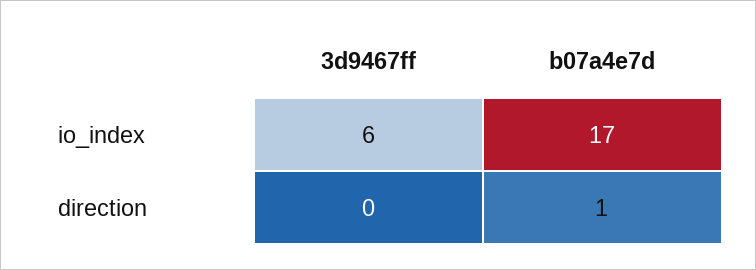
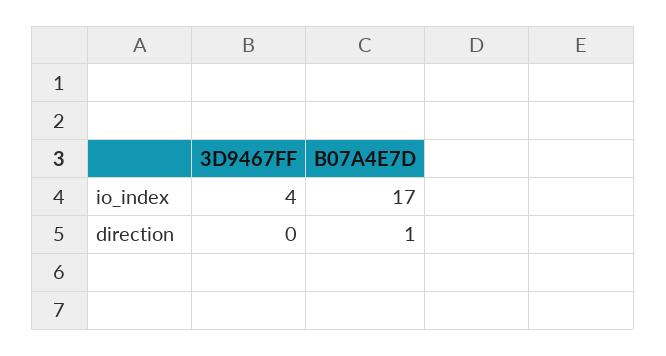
3d9467ff, io_index: 6 -> 4

